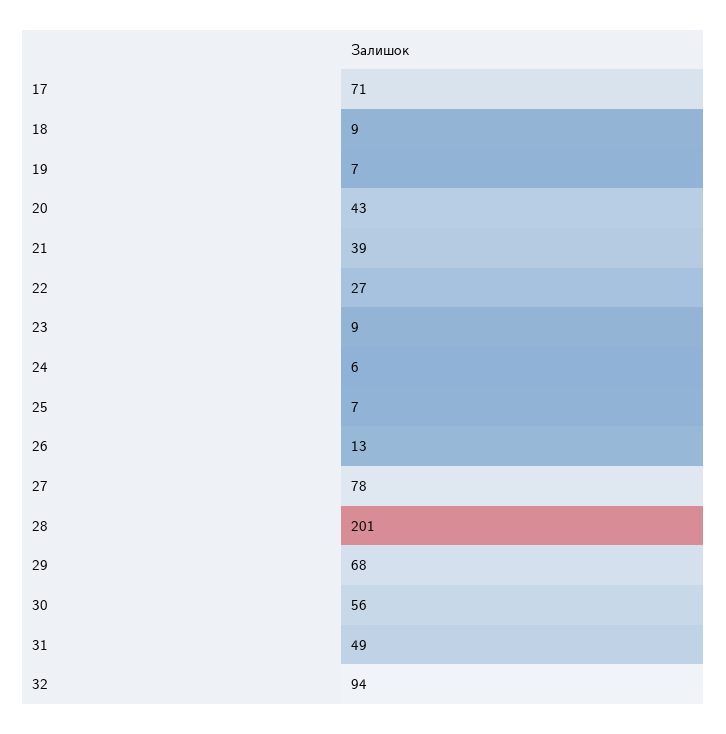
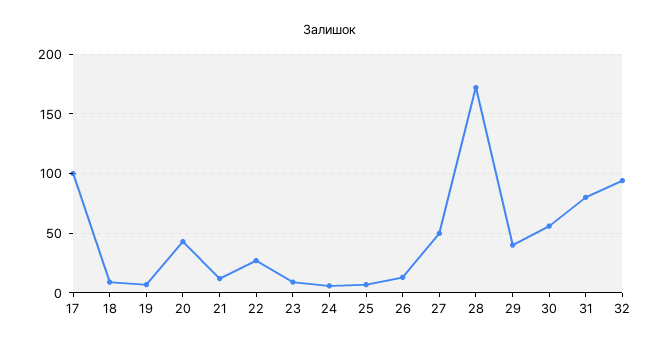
17: 71 -> 100
21: 39 -> 10
27: 78 -> 50
28: 201 -> 170
29: 68 -> 40
31: 49 -> 80

